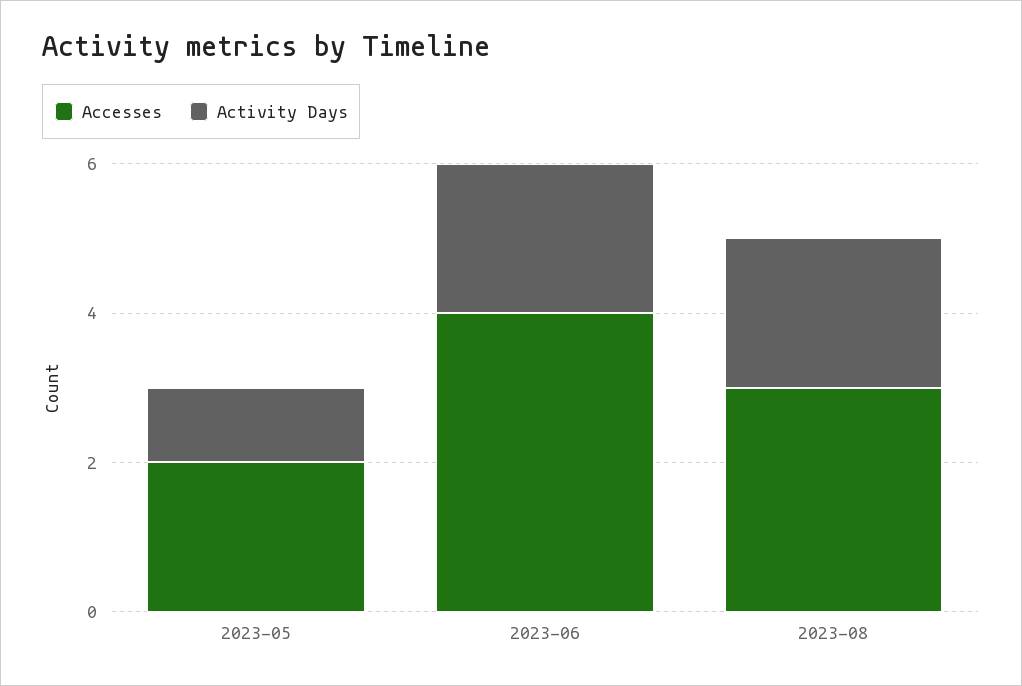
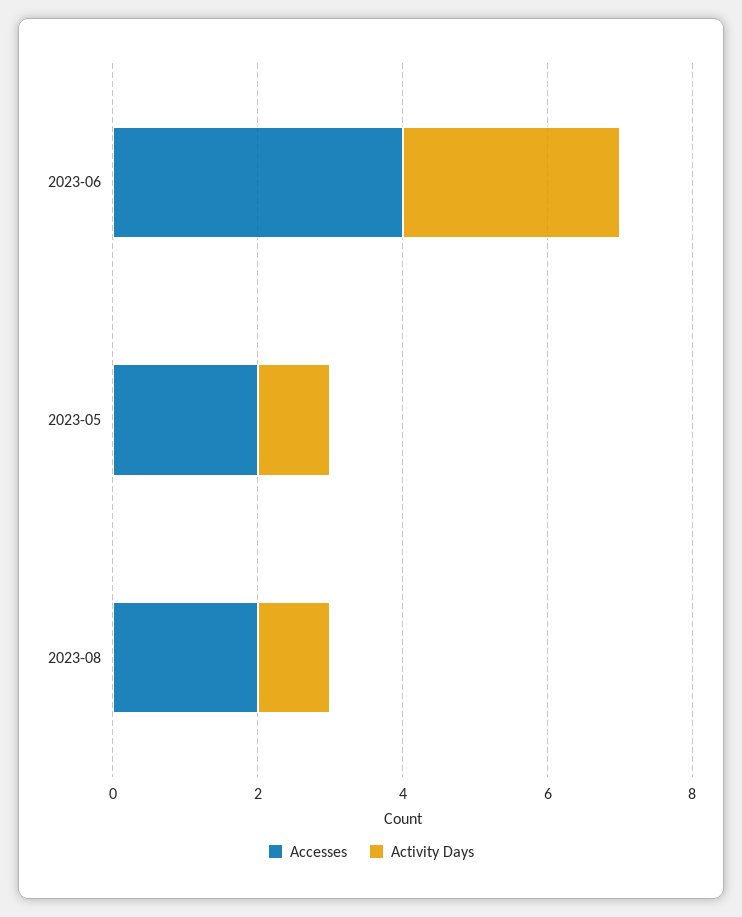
Activity Days, 2023-06: 2 -> 3
Accesses, 2023-08: 3 -> 2
Activity Days, 2023-08: 2 -> 1

